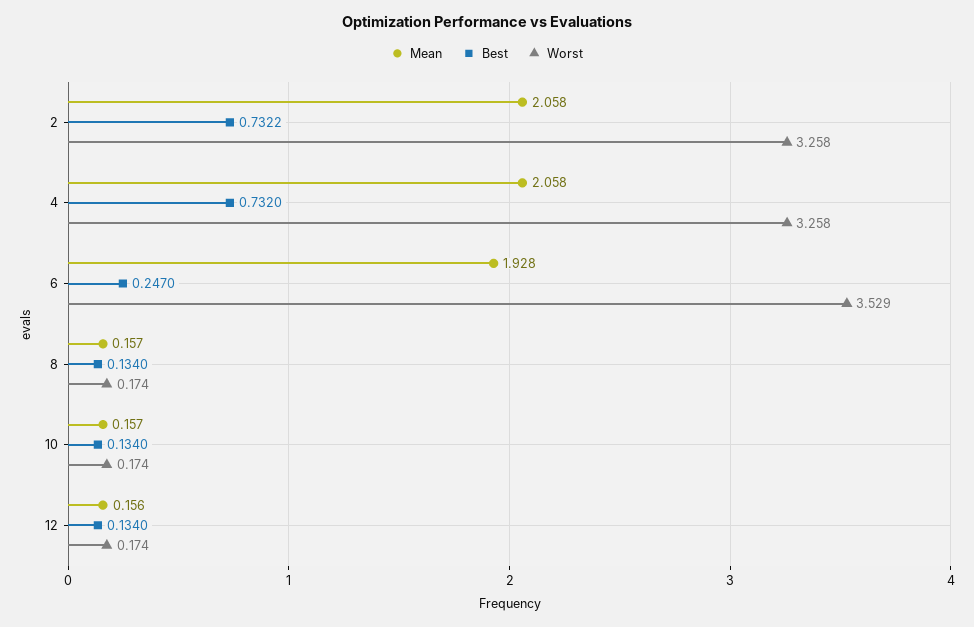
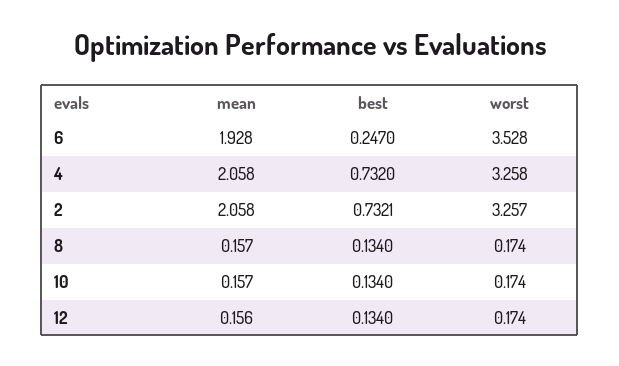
Best, 2: 0.7322 -> 0.7321
Worst, 2: 3.258 -> 3.257
Worst, 6: 3.529 -> 3.528

